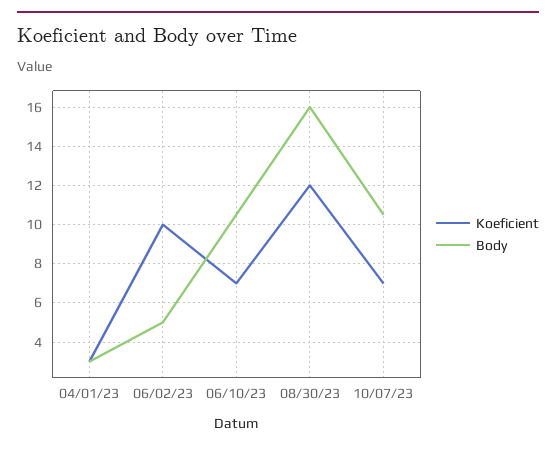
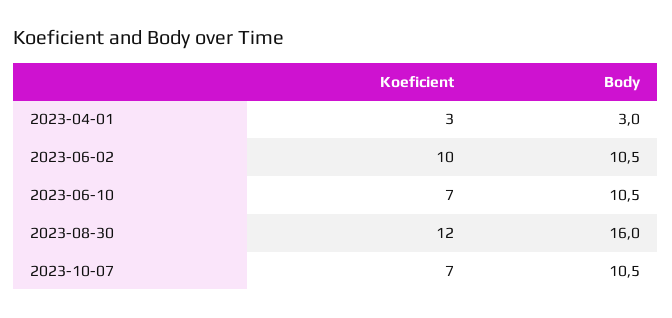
Body, 06/02/23: 5 -> 10.5

